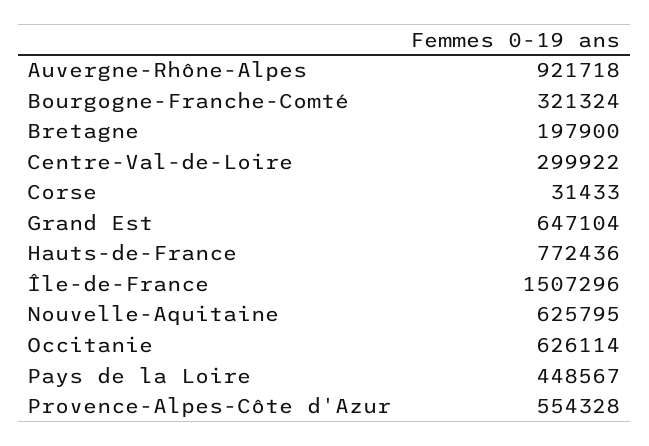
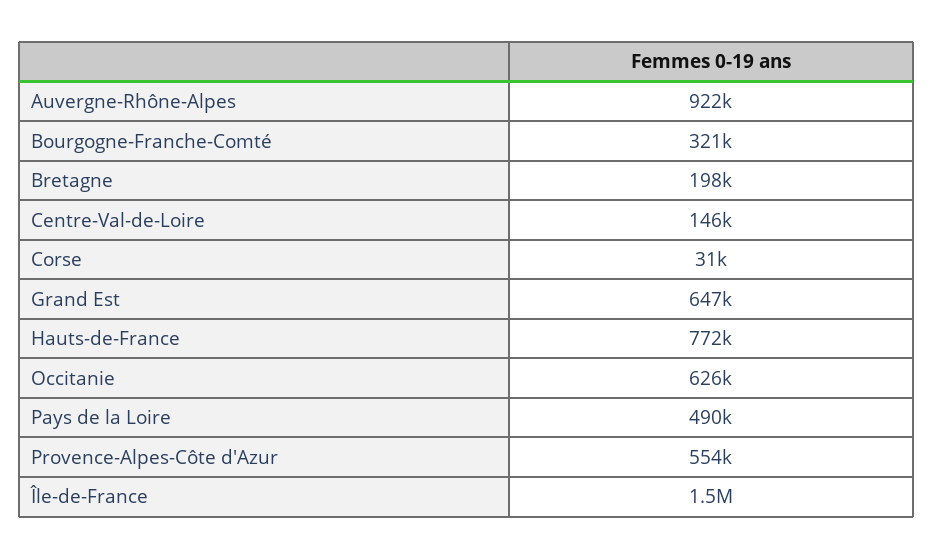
Centre-Val-de-Loire: 299922 -> 146000
Nouvelle-Aquitaine: 625795 -> none
Pays de la Loire: 448567 -> 490000

